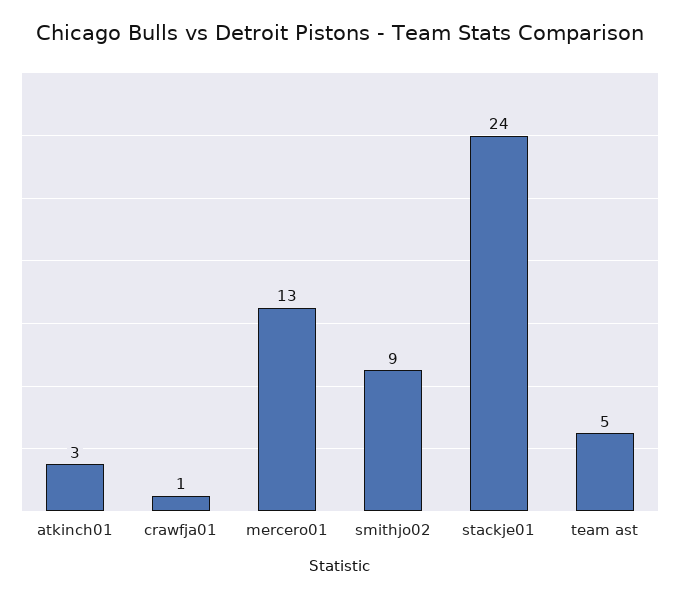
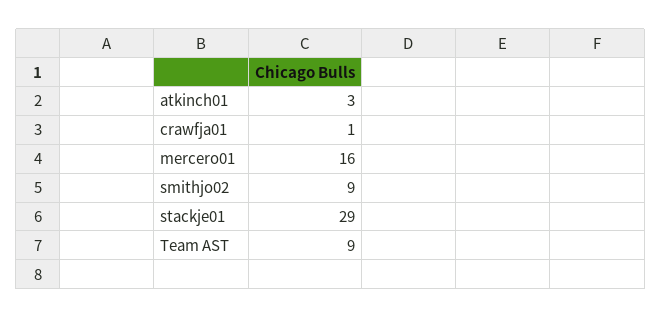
mercero01: 13 -> 16
stackje01: 24 -> 29
team ast: 5 -> 9

